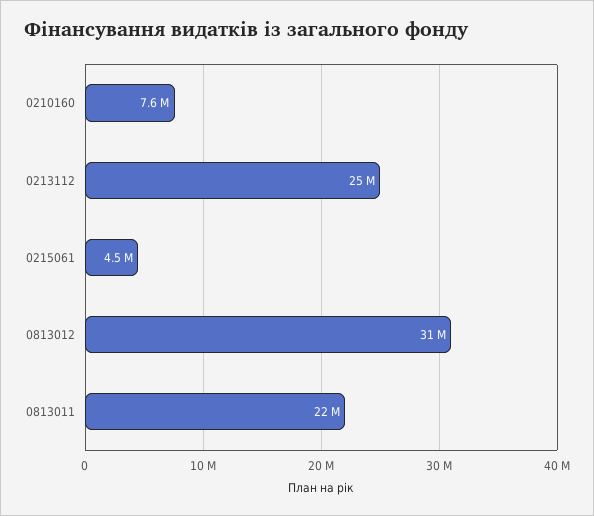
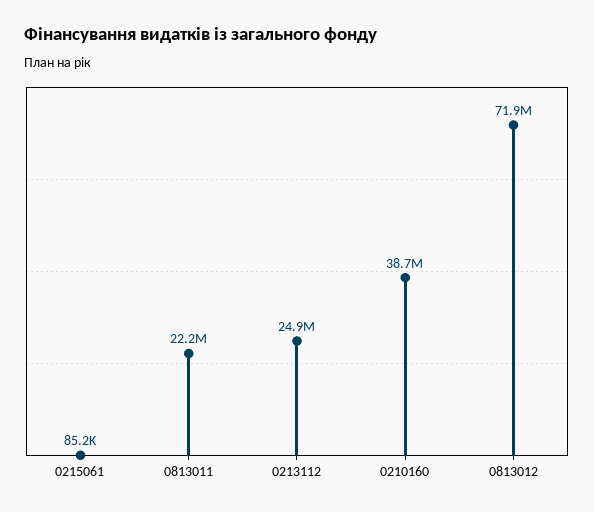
0210160: 7600000 -> 38700000
0215061: 4500000 -> 85200
0813012: 31000000 -> 71900000

